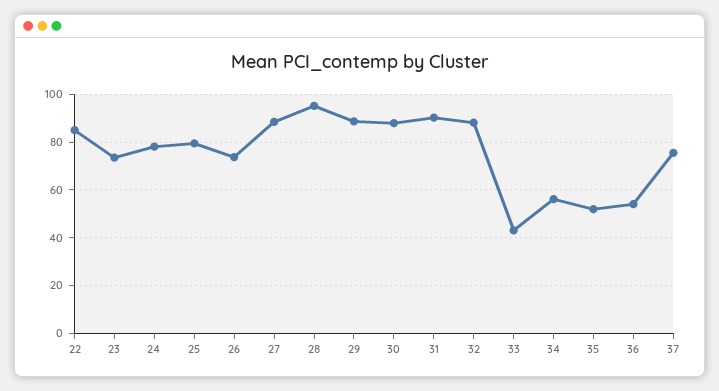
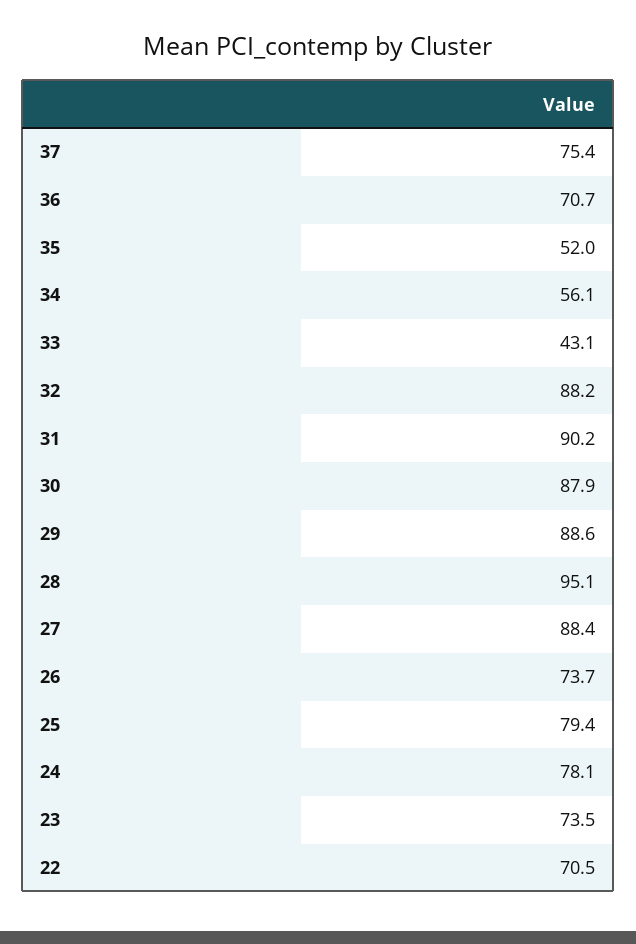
22: 85 -> 70.5
36: 55 -> 70.7

